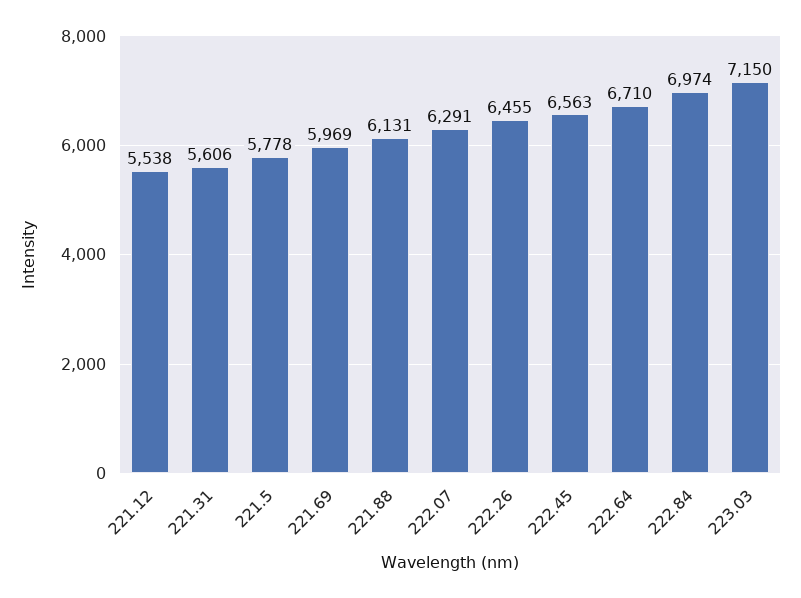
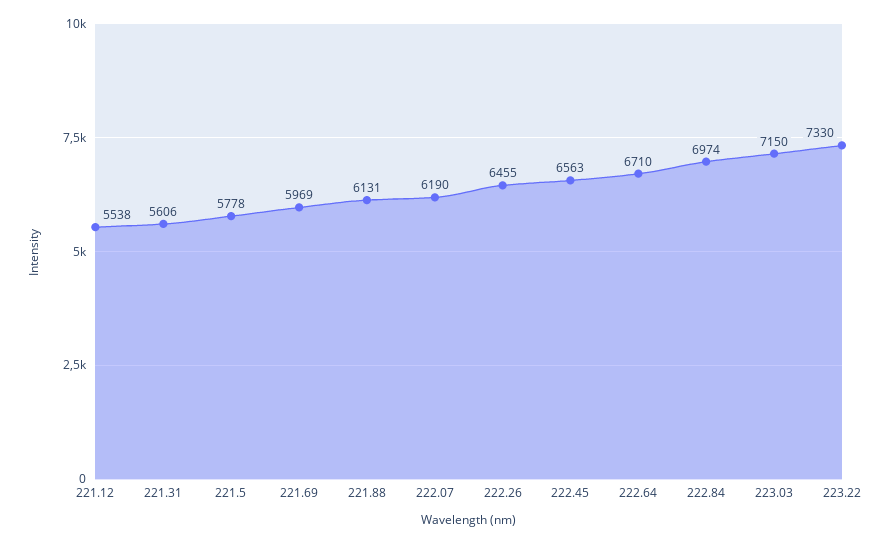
222.07: 6291 -> 6190
223.22: none -> 7330

